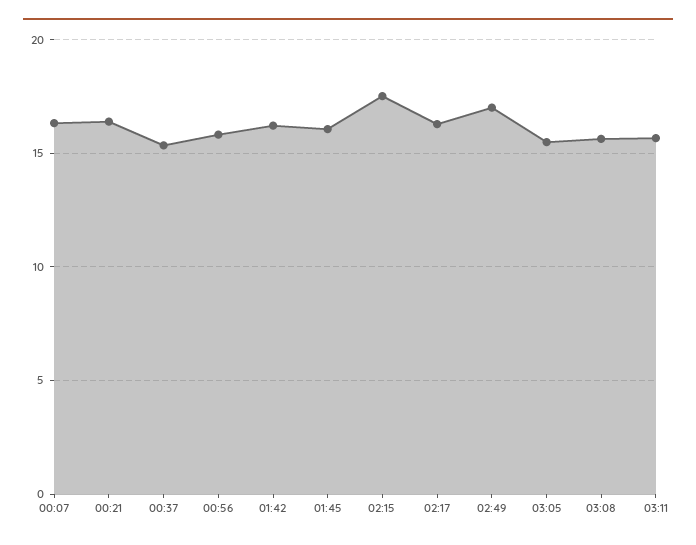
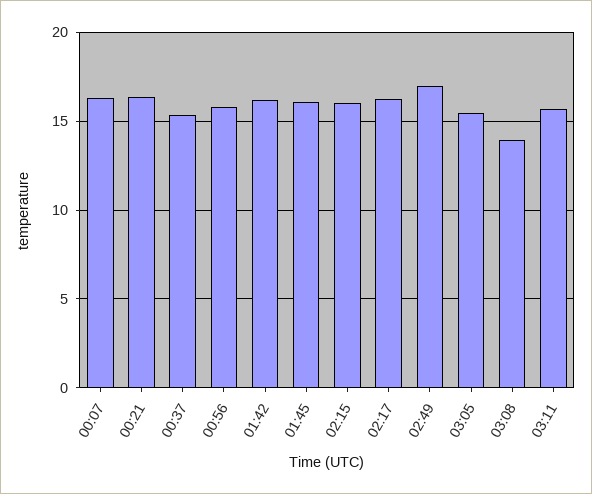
02:15: 17.5 -> 16
03:08: 15.5 -> 14

